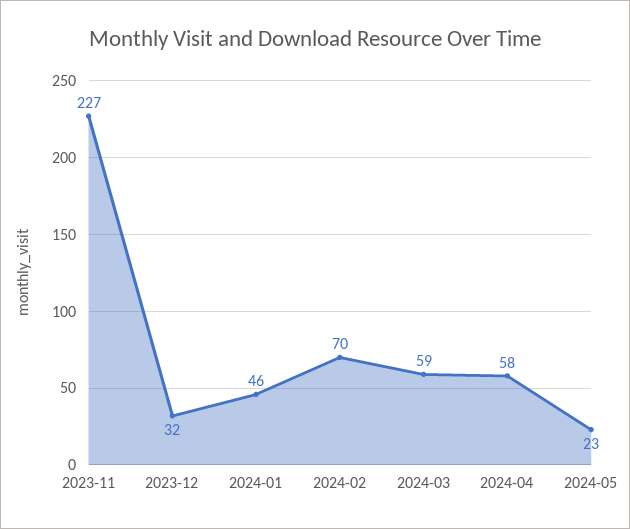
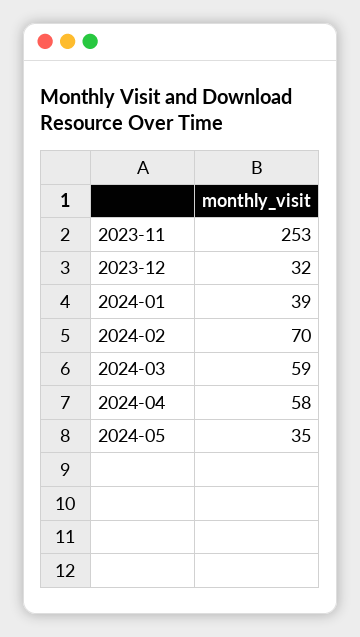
2023-11: 227 -> 253
2024-01: 46 -> 39
2024-05: 23 -> 35

